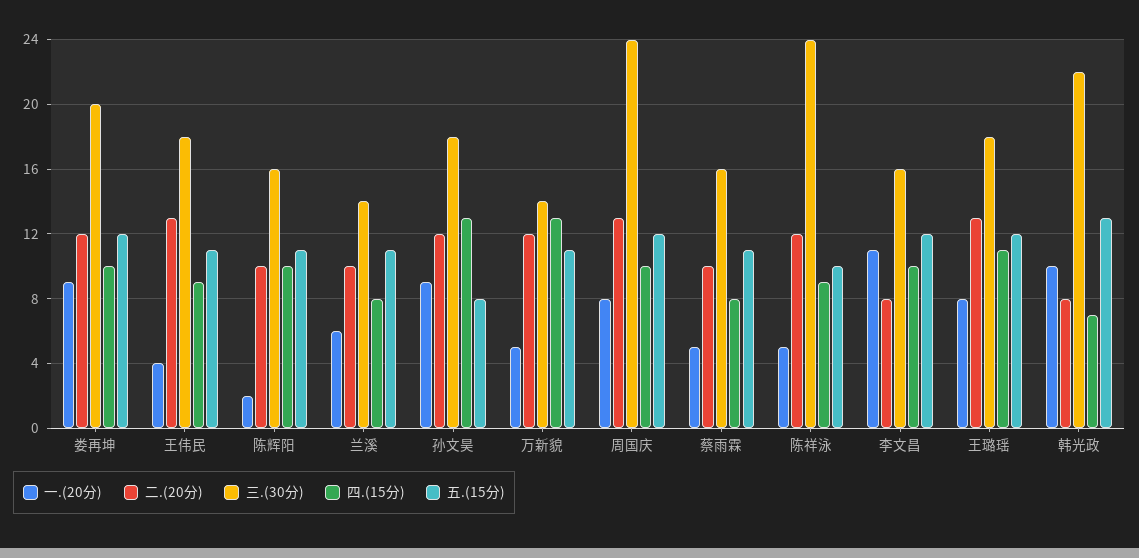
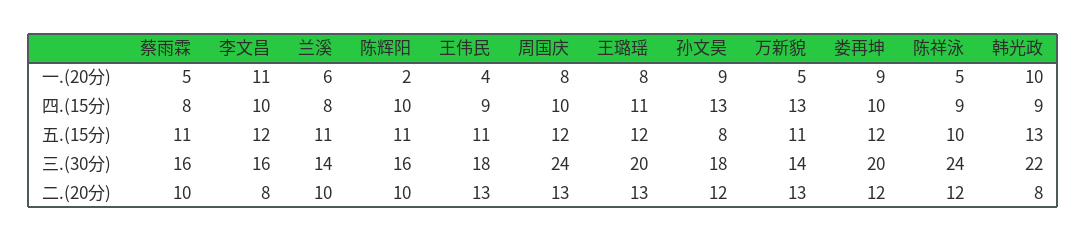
二.(20分), 万新貌: 12 -> 13
三.(30分), 王璐瑶: 18 -> 20
四.(15分), 韩光政: 7 -> 9

